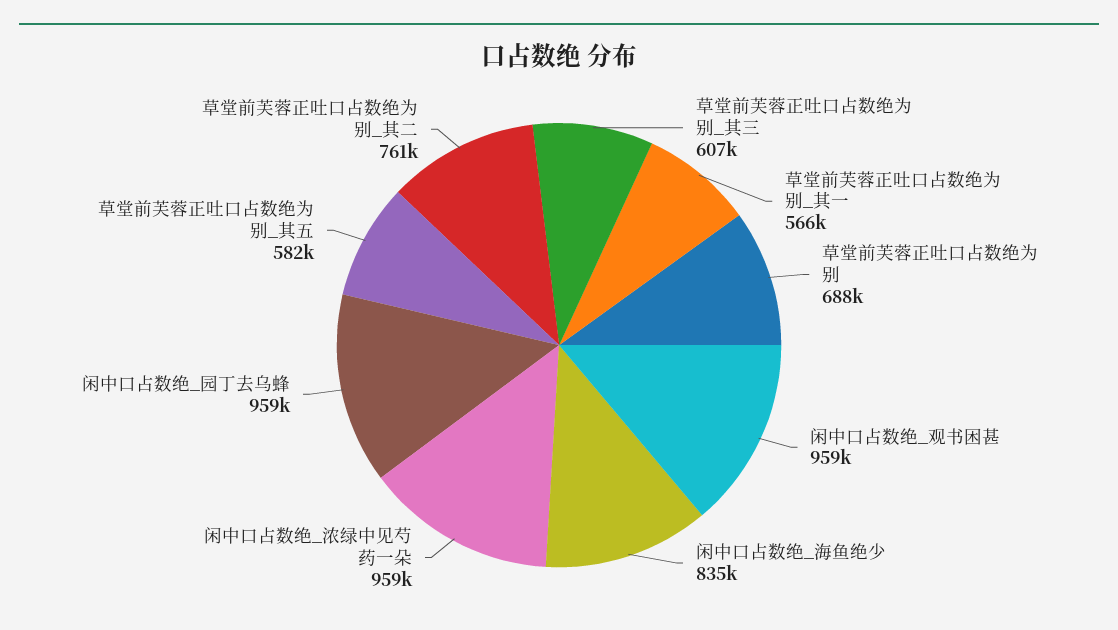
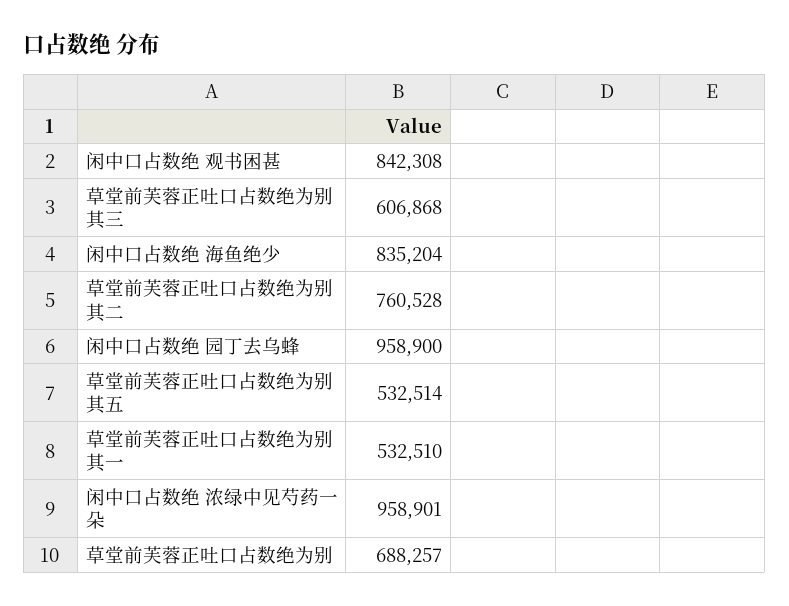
草堂前芙蓉正吐口占数绝为别_其一: 566000 -> 532510
闲中口占数绝_观书困甚: 959000 -> 842308
草堂前芙蓉正吐口占数绝为别_其五: 582000 -> 532514

